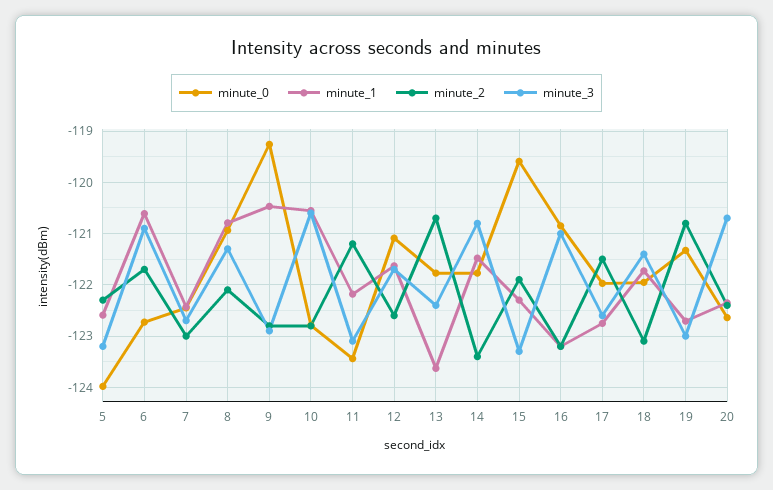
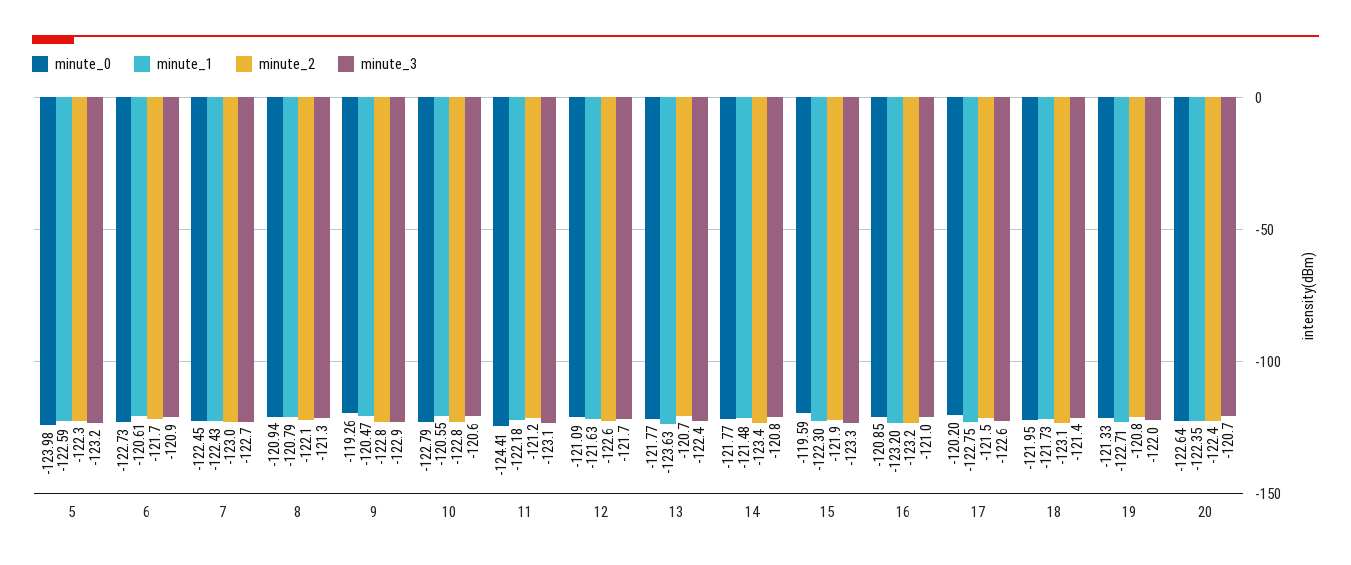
minute_0, 11: -123.4 -> -124.41
minute_0, 17: -122 -> -120.2
minute_3, 19: -123 -> -122

